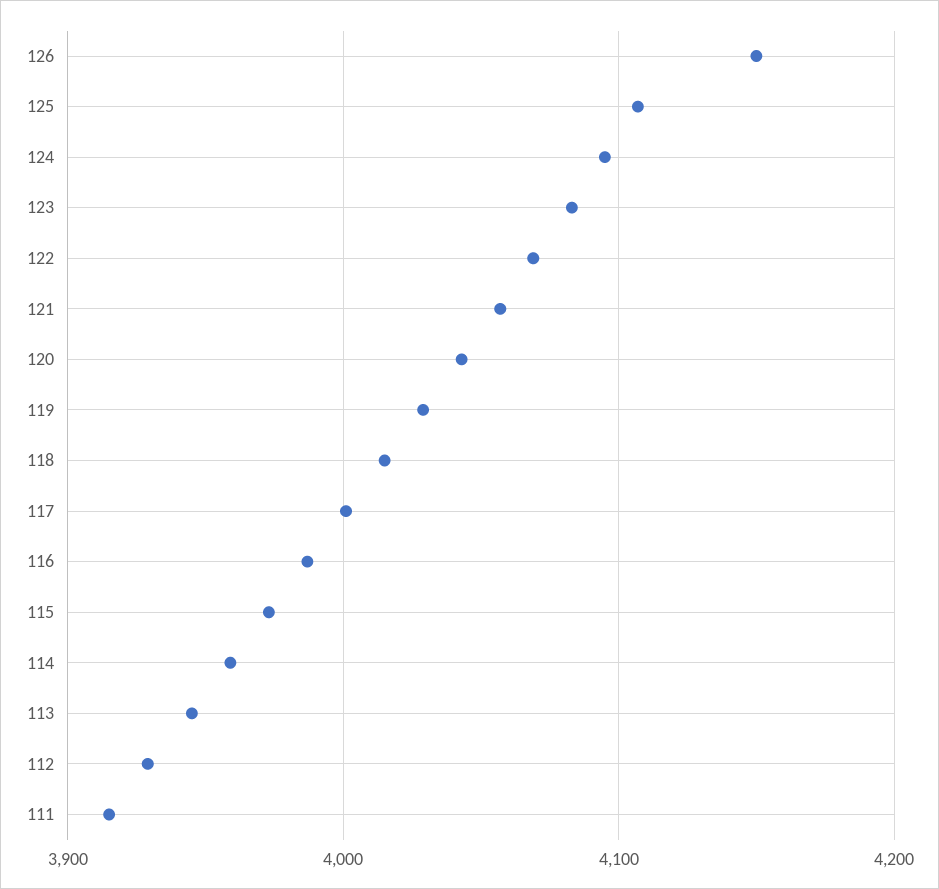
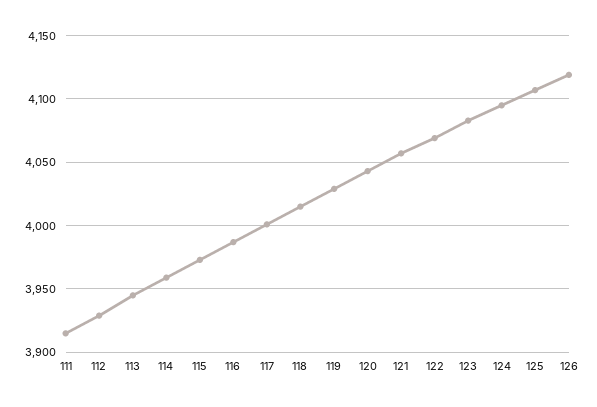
126: 4150 -> 4120

